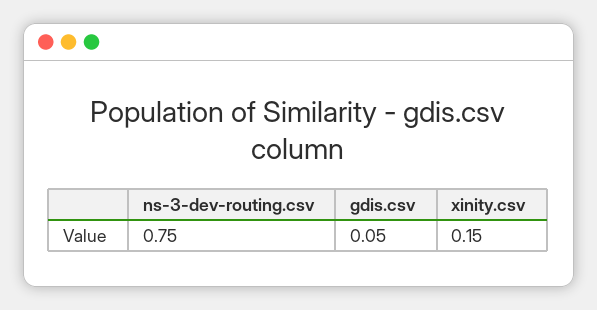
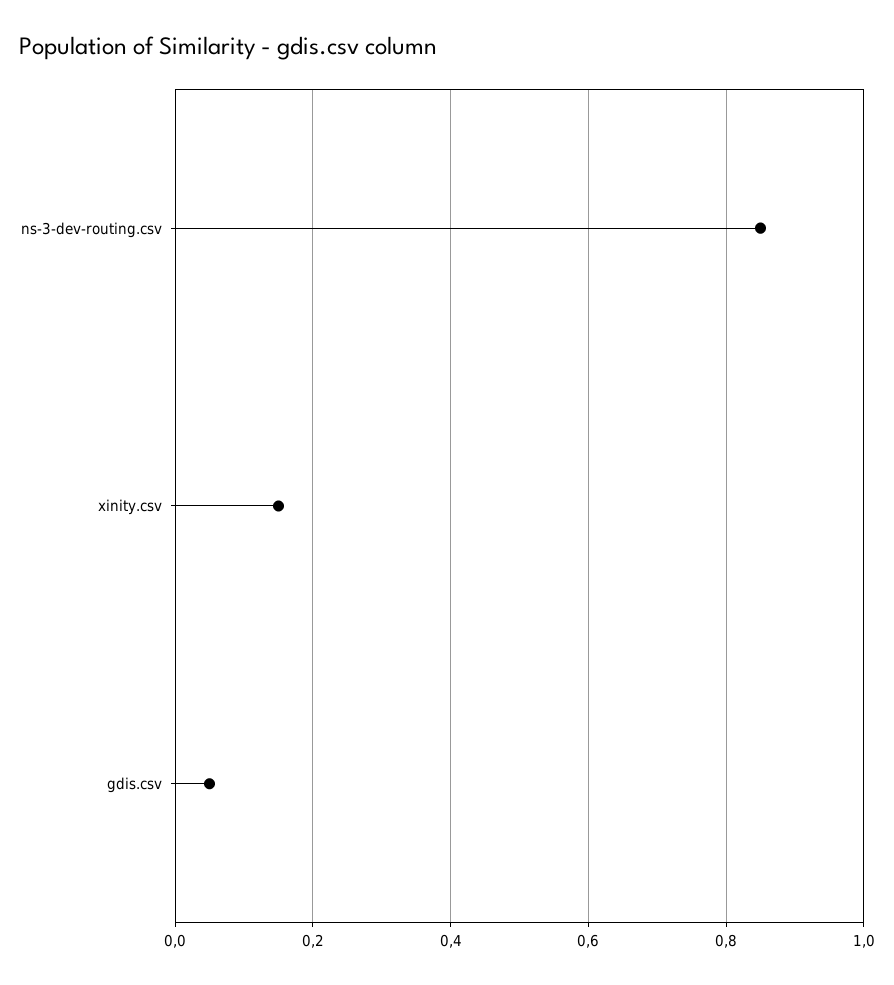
ns-3-dev-routing.csv: 0.75 -> 0.85

